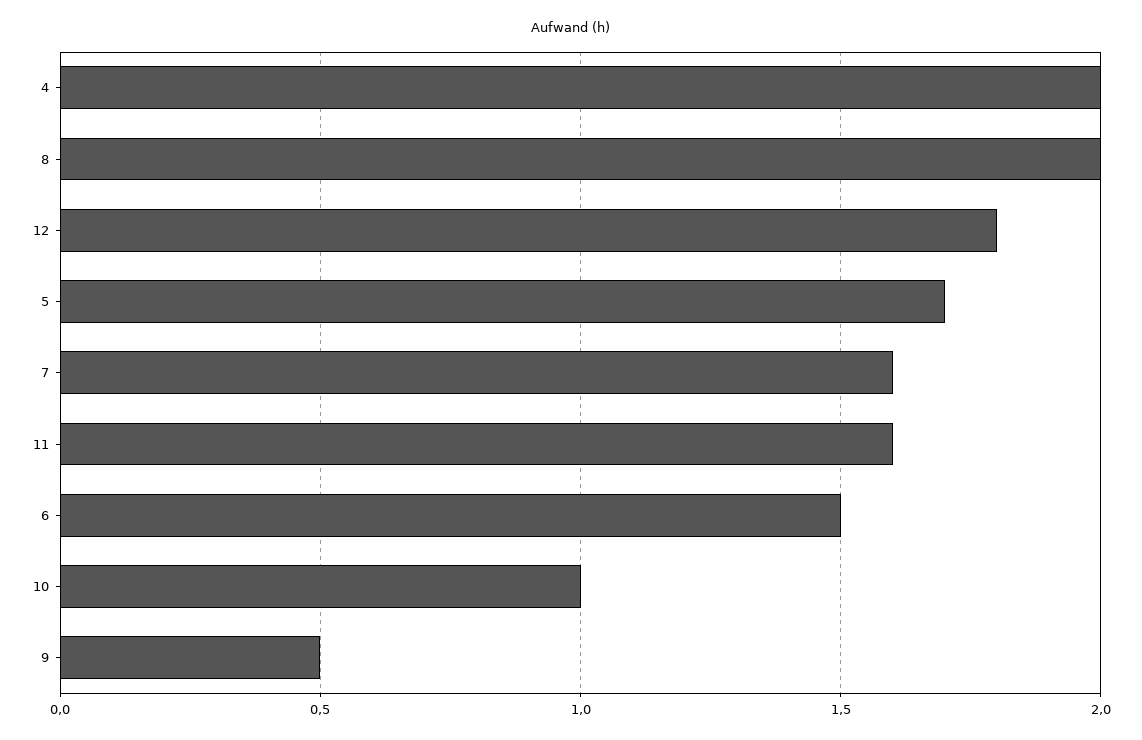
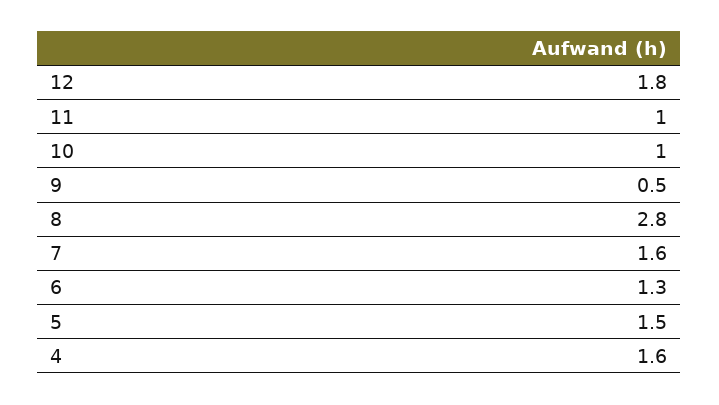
4: 2 -> 1.6
8: 2 -> 2.8
5: 1.7 -> 1.5
11: 1.6 -> 1
6: 1.5 -> 1.3

